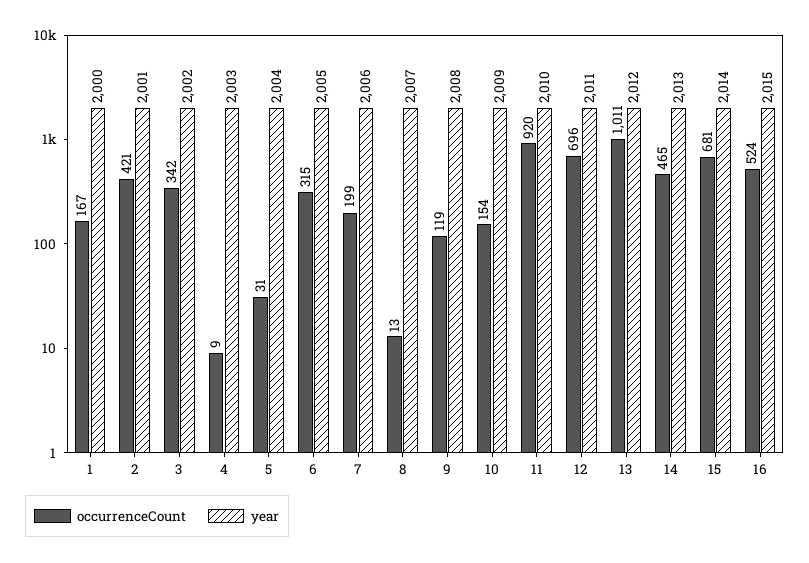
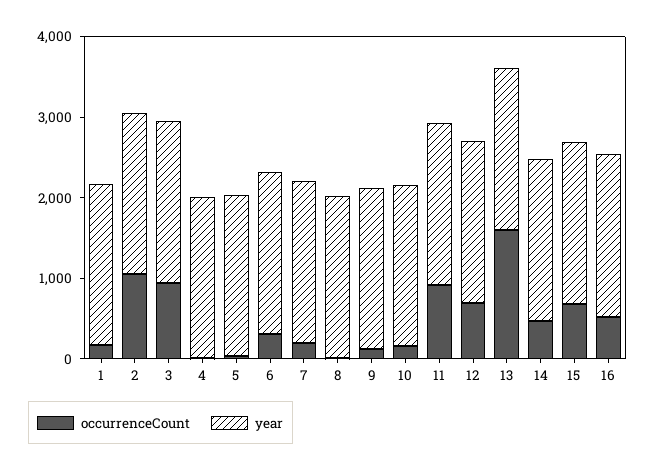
occurrenceCount, 2: 421 -> 1000
occurrenceCount, 3: 342 -> 1000
occurrenceCount, 13: 1011 -> 1600

